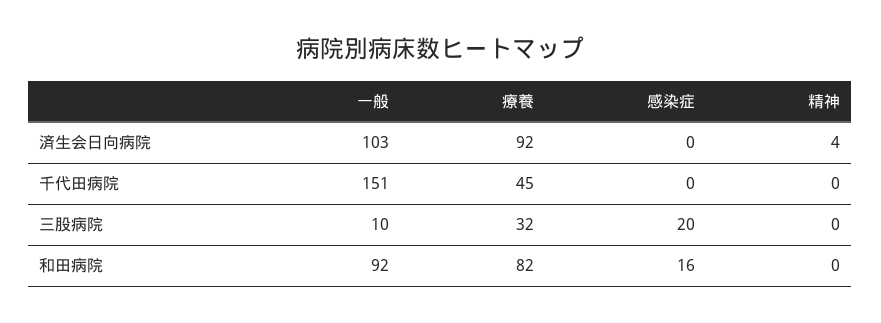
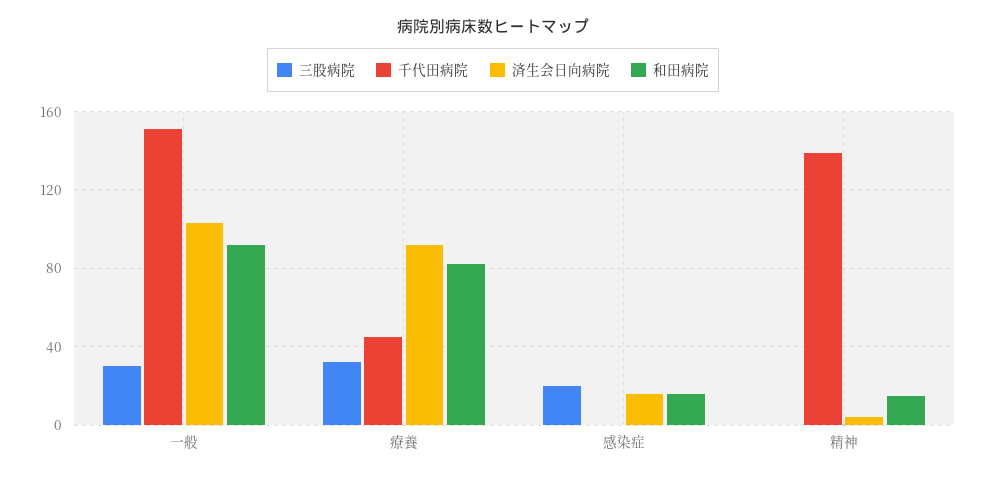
済生会日向病院, 感染症: 0 -> 15
千代田病院, 精神: 0 -> 140
三股病院, 一般: 10 -> 30
和田病院, 精神: 0 -> 15

